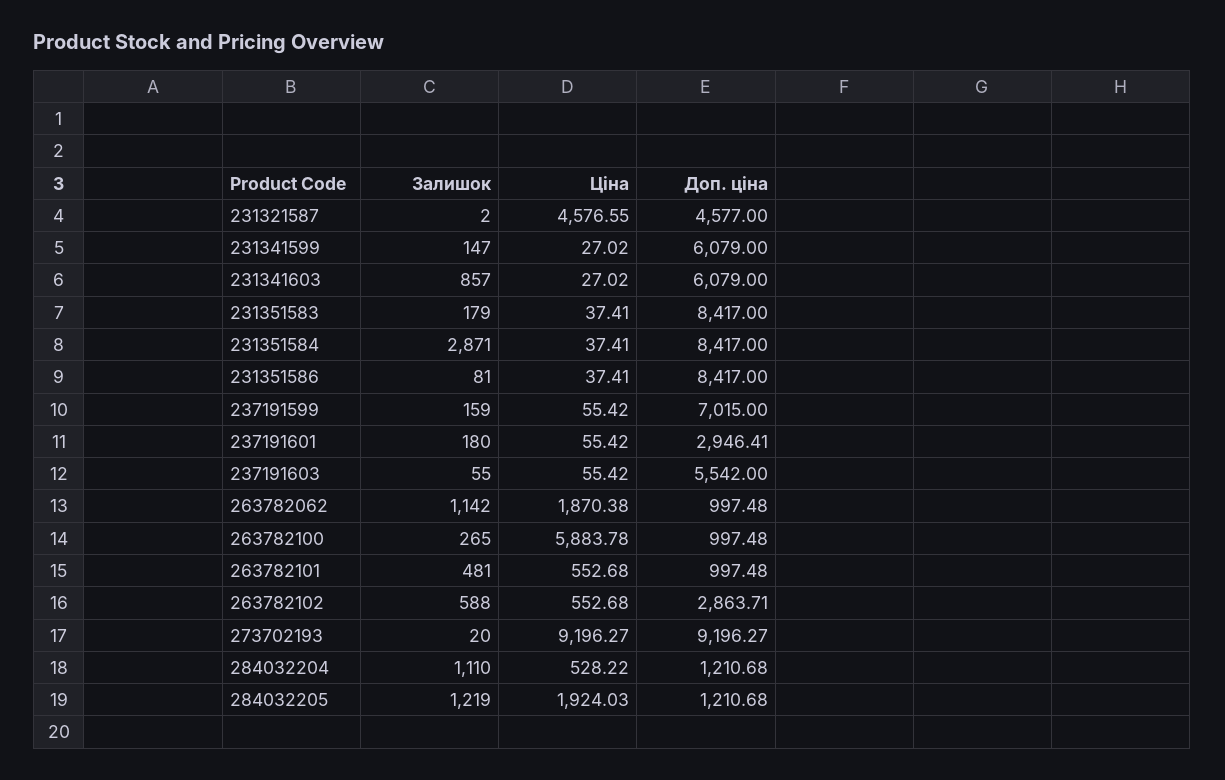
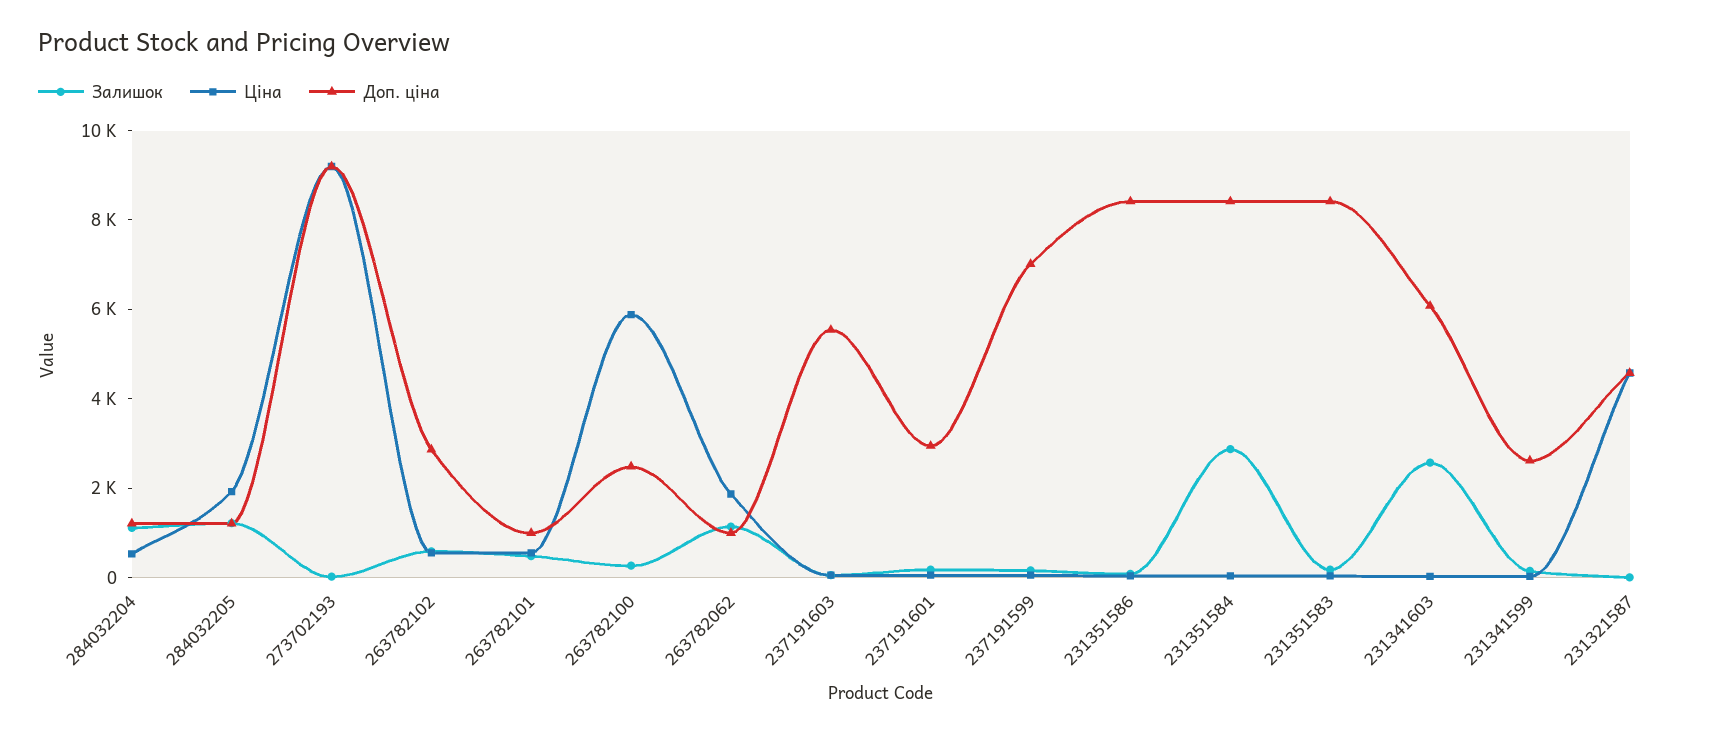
Доп. ціна, 231341599: 6079 -> 2500
Залишок, 231341603: 857 -> 2500
Доп. ціна, 263782100: 997.48 -> 2500

